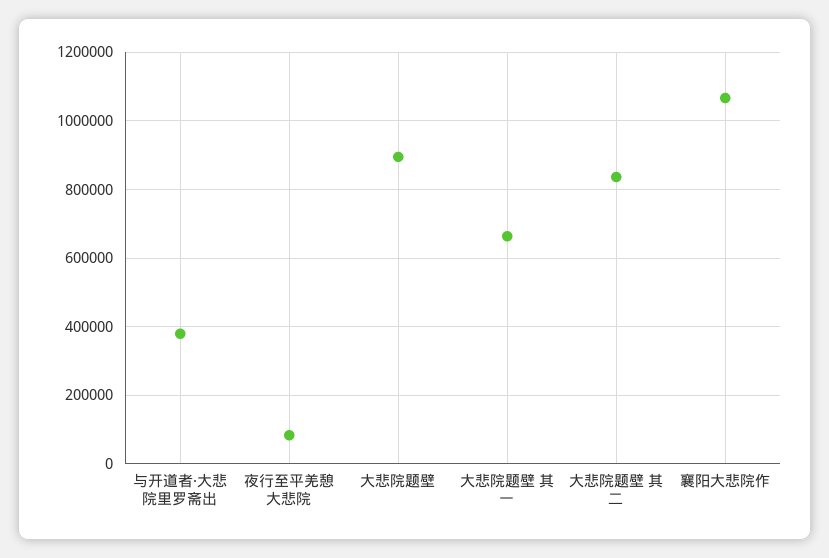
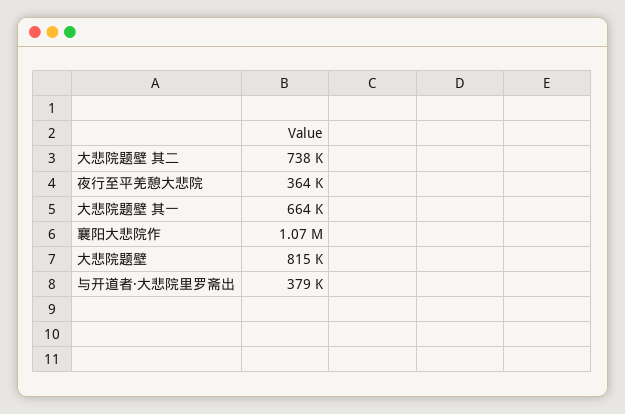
夜行至平羌憩大悲院: 80000 -> 364000
大悲院题壁: 900000 -> 815000
大悲院题壁 其二: 840000 -> 738000

